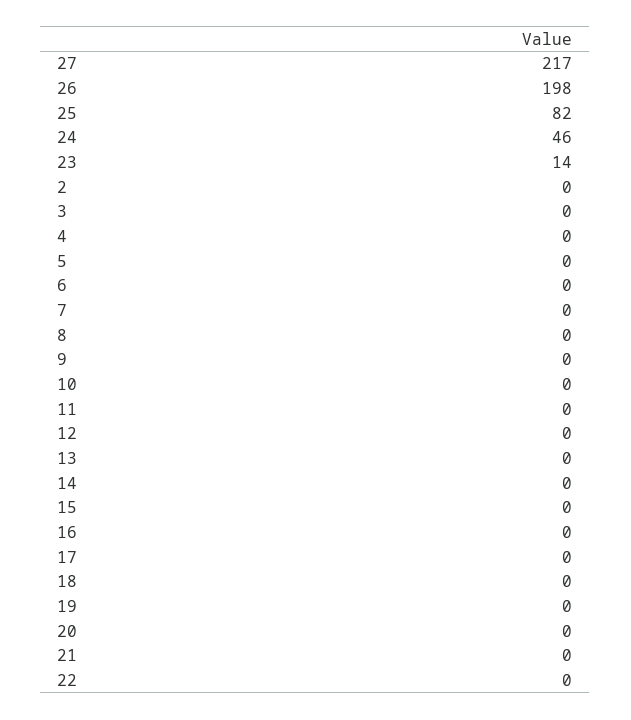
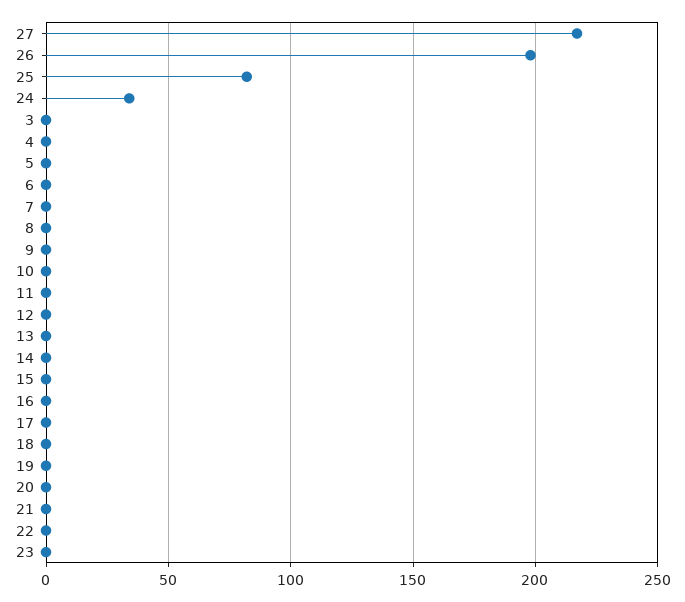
24: 46 -> 35
23: 14 -> 0
2: 0 -> none

